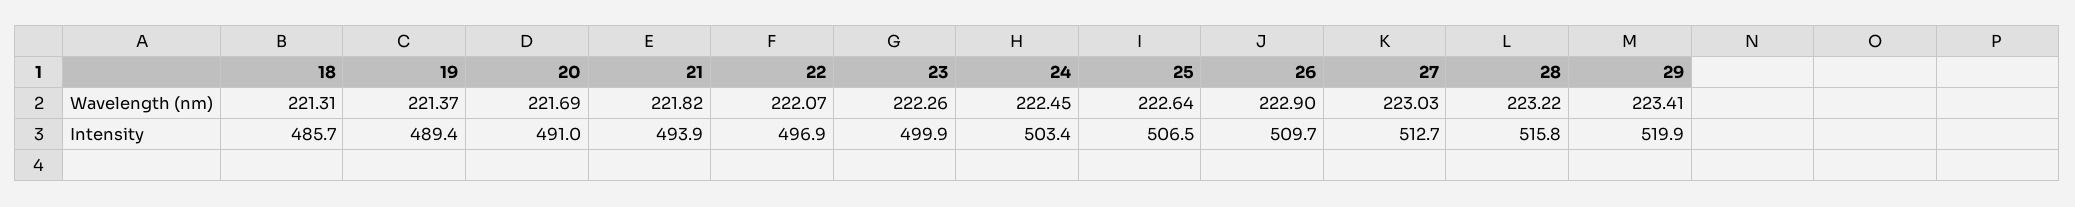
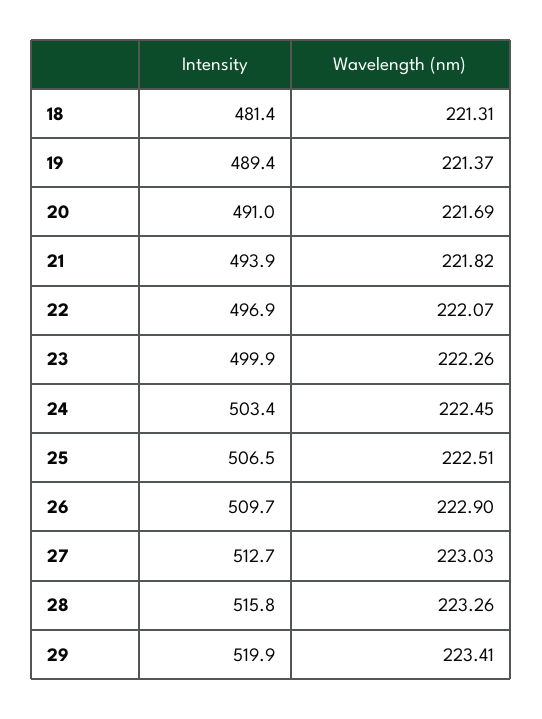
25, Wavelength (nm): 222.64 -> 222.51
28, Wavelength (nm): 223.22 -> 223.26
18, Intensity: 485.7 -> 481.4

